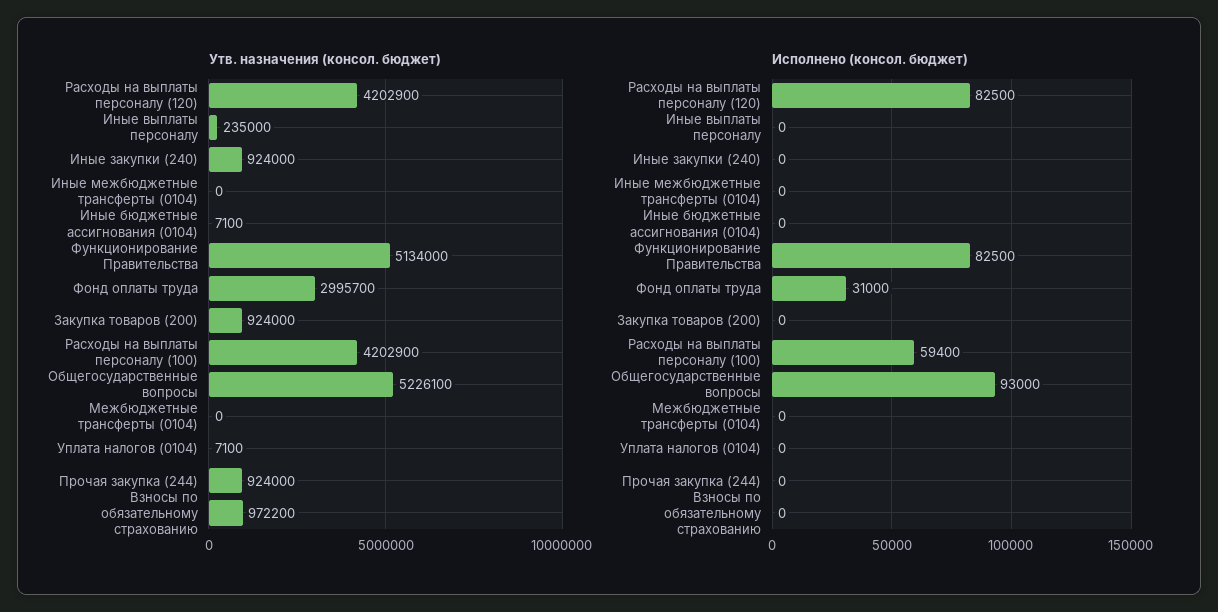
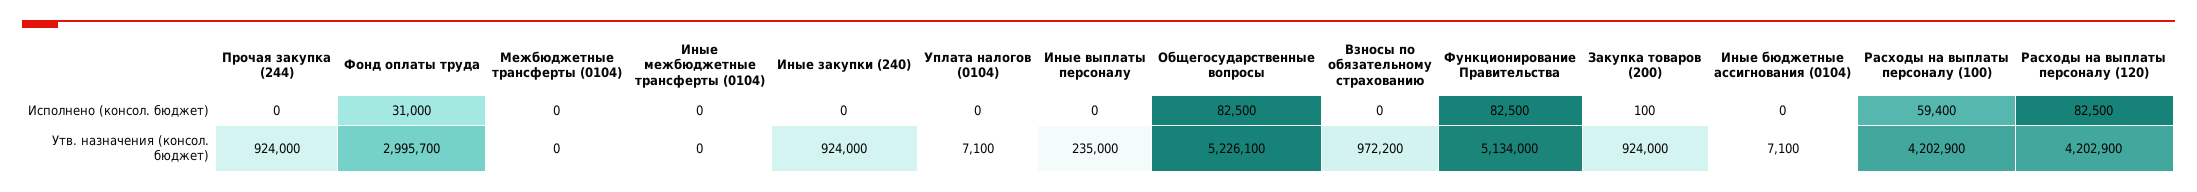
Исполнено (консол. бюджет), Закупка товаров (200): 0 -> 100
Исполнено (консол. бюджет), Общегосударственные вопросы: 93000 -> 82500

